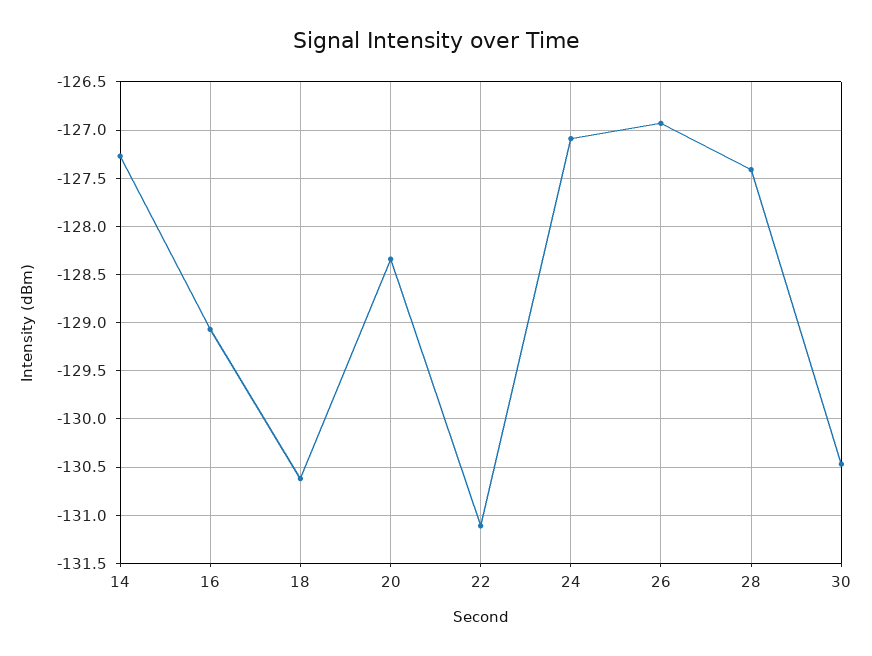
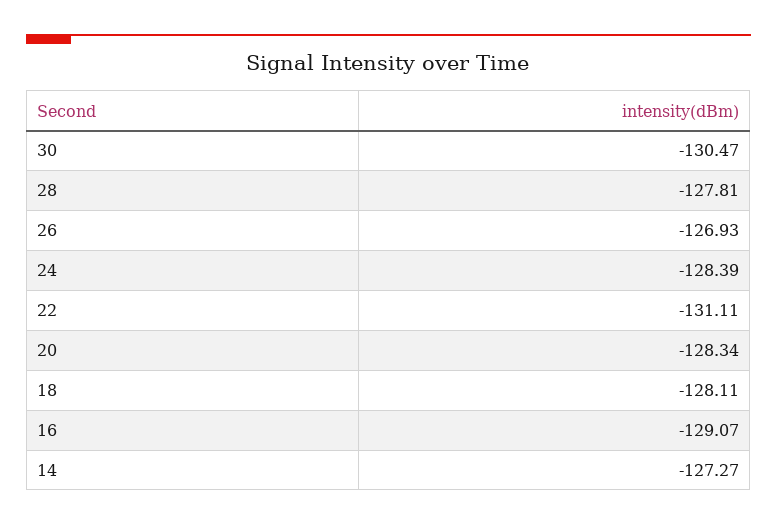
18: -130.6 -> -128.11
24: -127.1 -> -128.39
28: -127.4 -> -127.81

